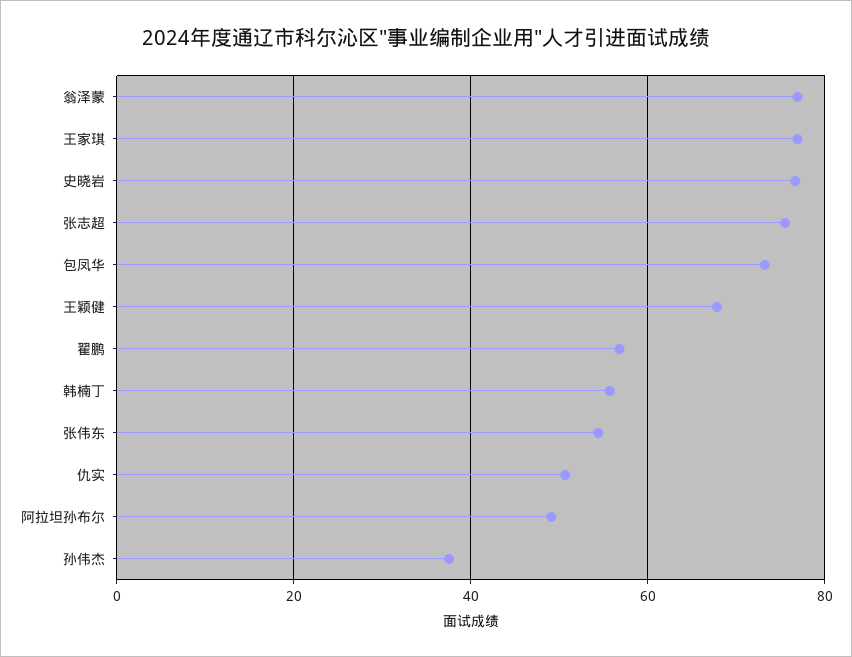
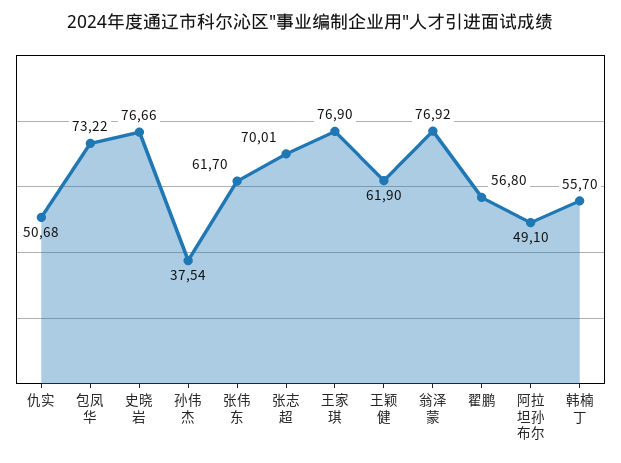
张志超: 76 -> 70.01
王颖健: 68 -> 61.9
张伟东: 54 -> 61.7

